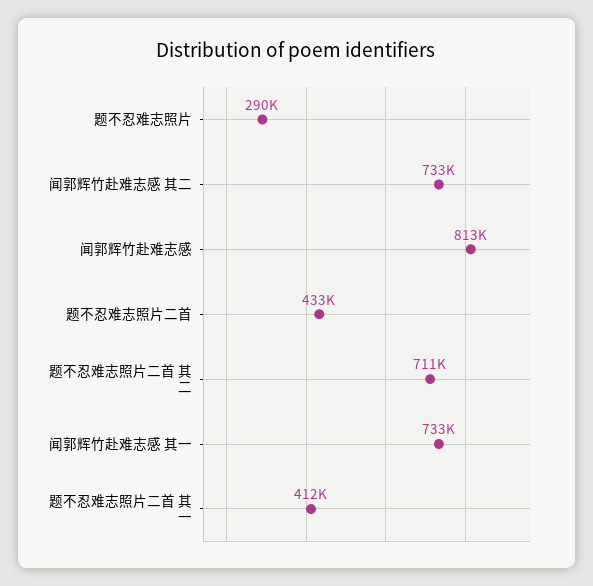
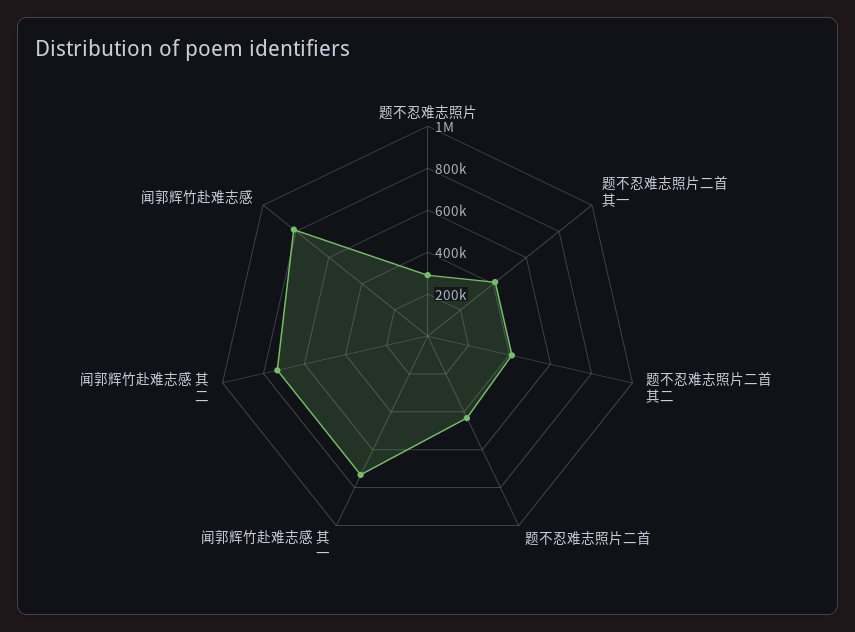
题不忍难志照片二首 其二: 711000 -> 400000

